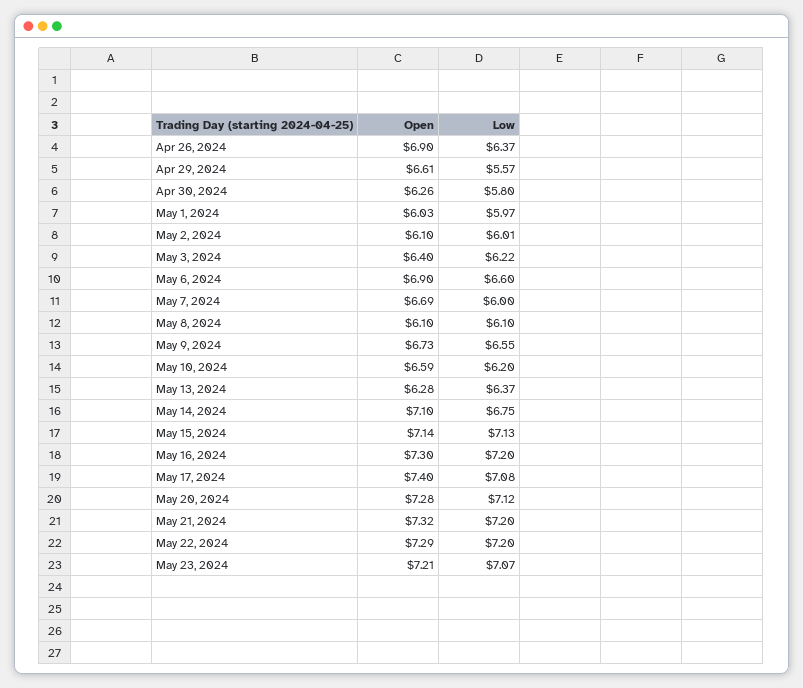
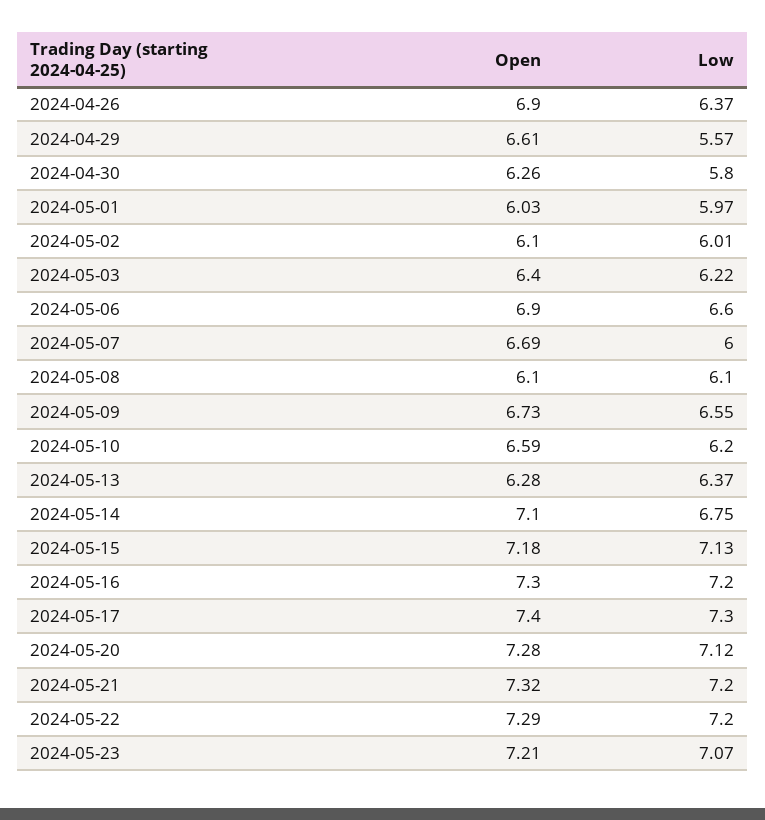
Open, May 15, 2024: 7.14 -> 7.18
Low, May 17, 2024: 7.08 -> 7.3

